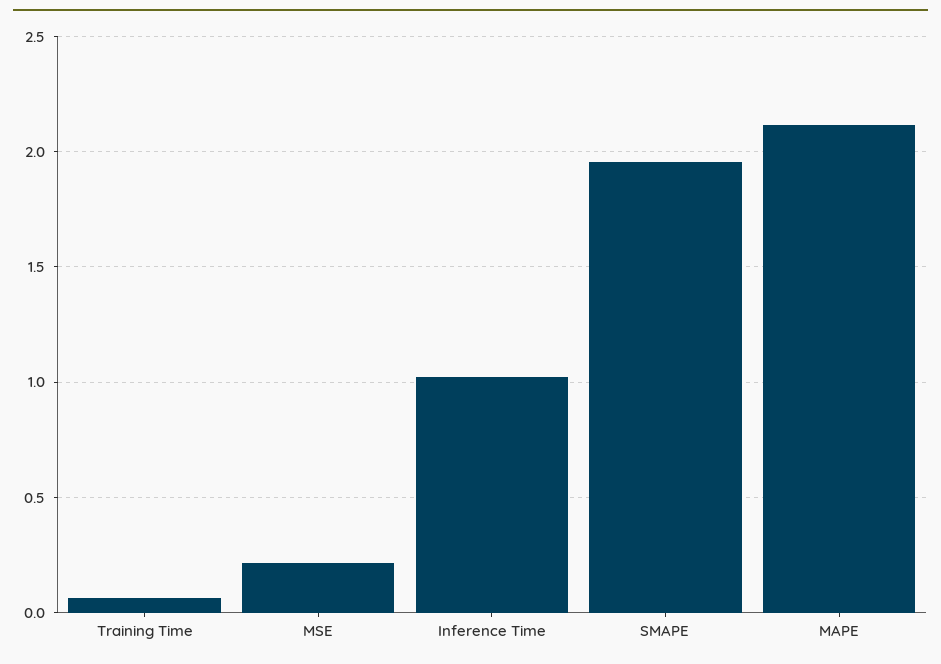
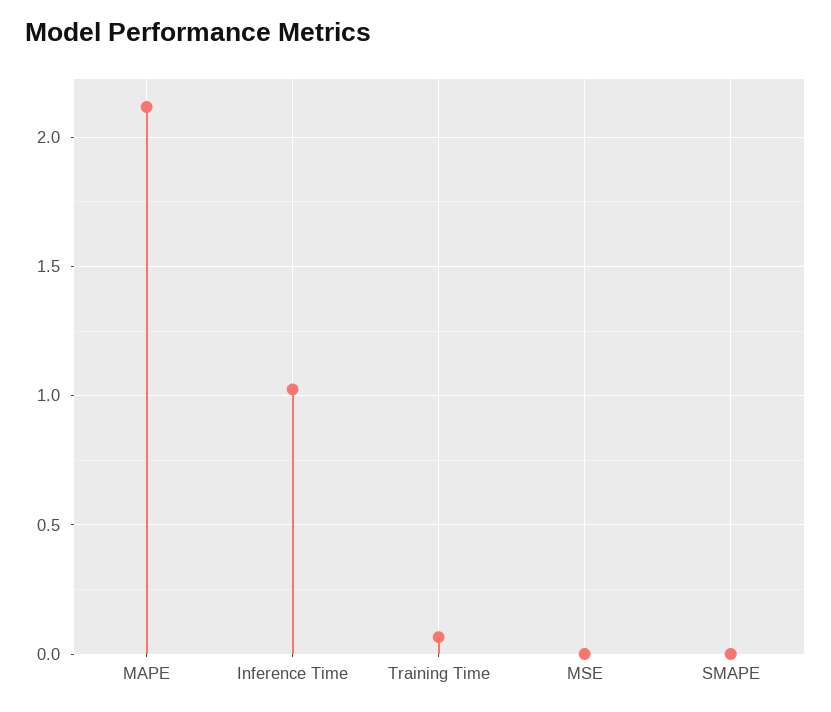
MSE: 0.2 -> 0
SMAPE: 1.95 -> 0

